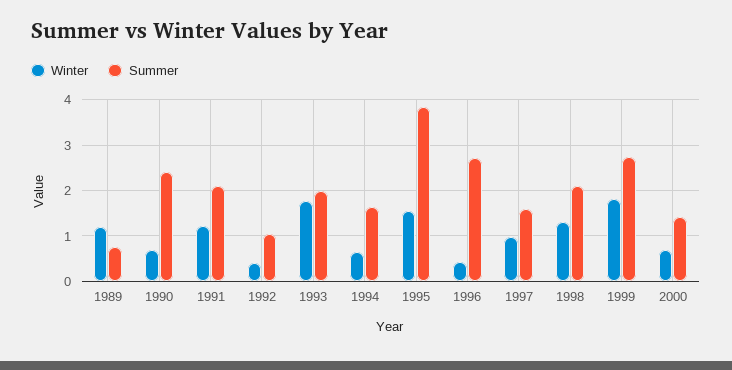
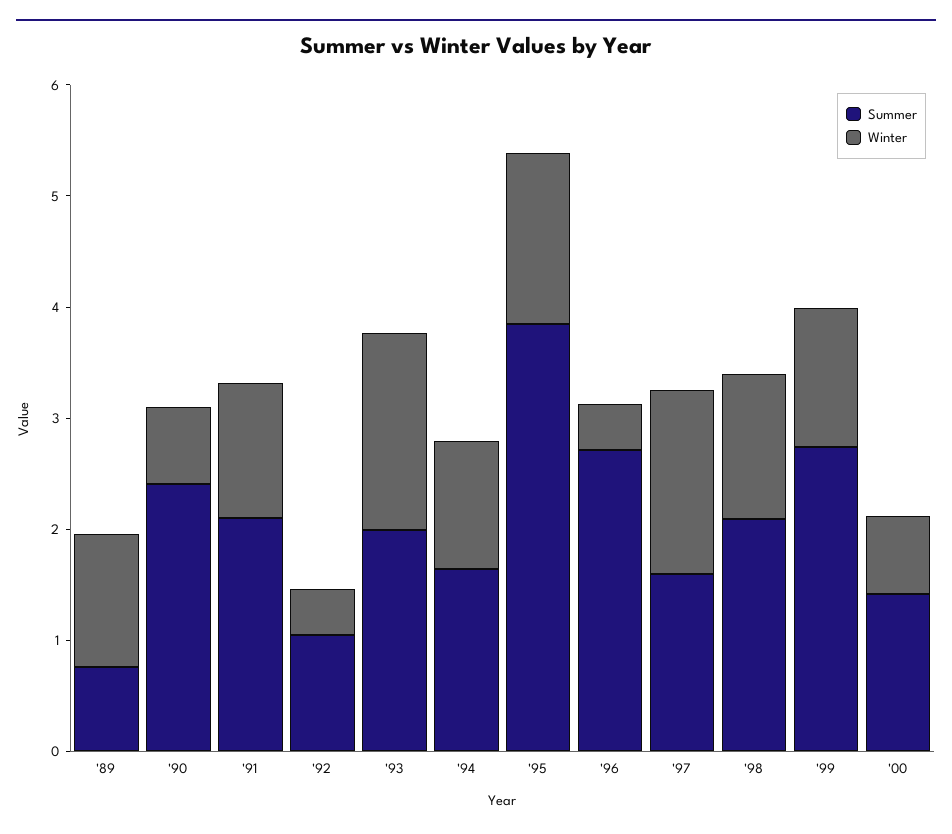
Winter, 1994: 0.6 -> 1.2
Winter, 1997: 1 -> 1.6
Winter, 1999: 1.8 -> 1.2

